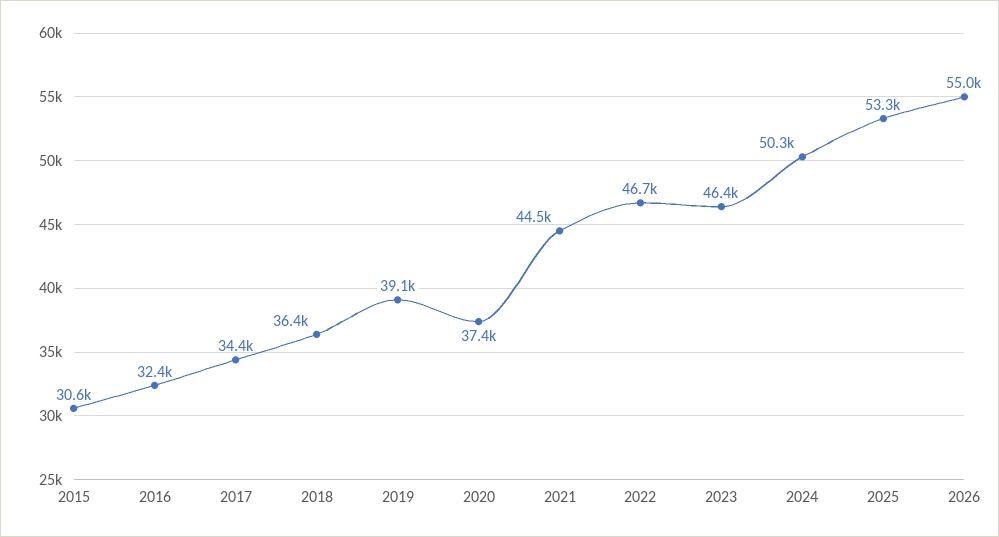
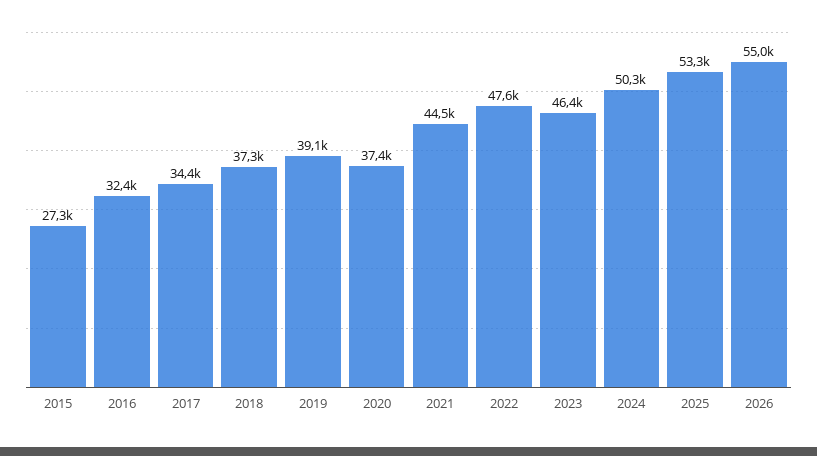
2015: 30600 -> 27300
2018: 36400 -> 37300
2022: 46700 -> 47600

